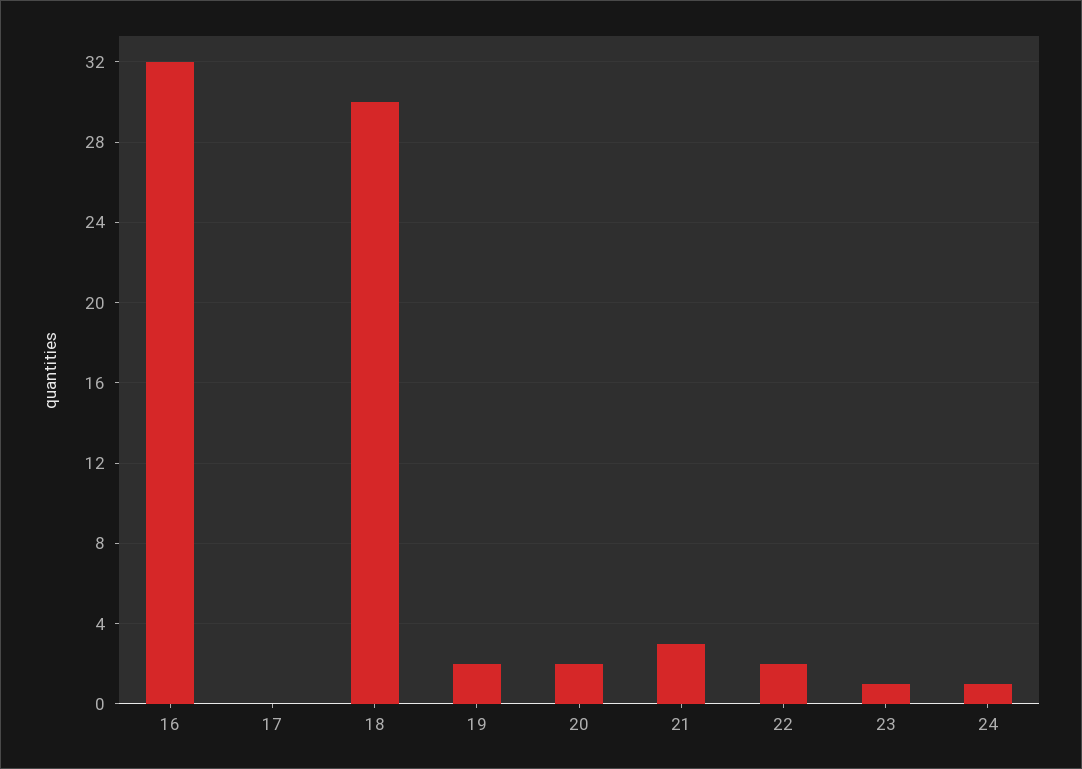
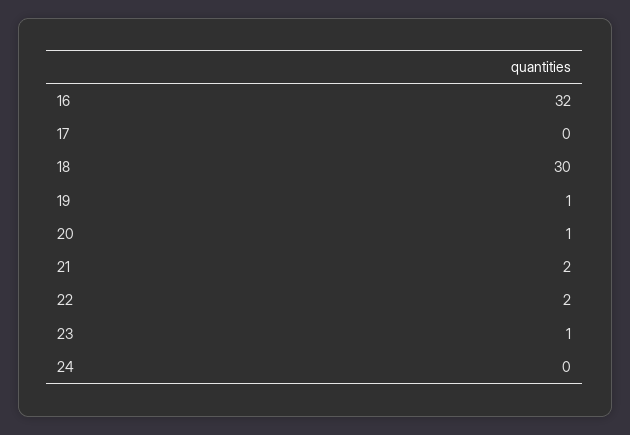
19: 2 -> 1
20: 2 -> 1
21: 3 -> 2
24: 1 -> 0

